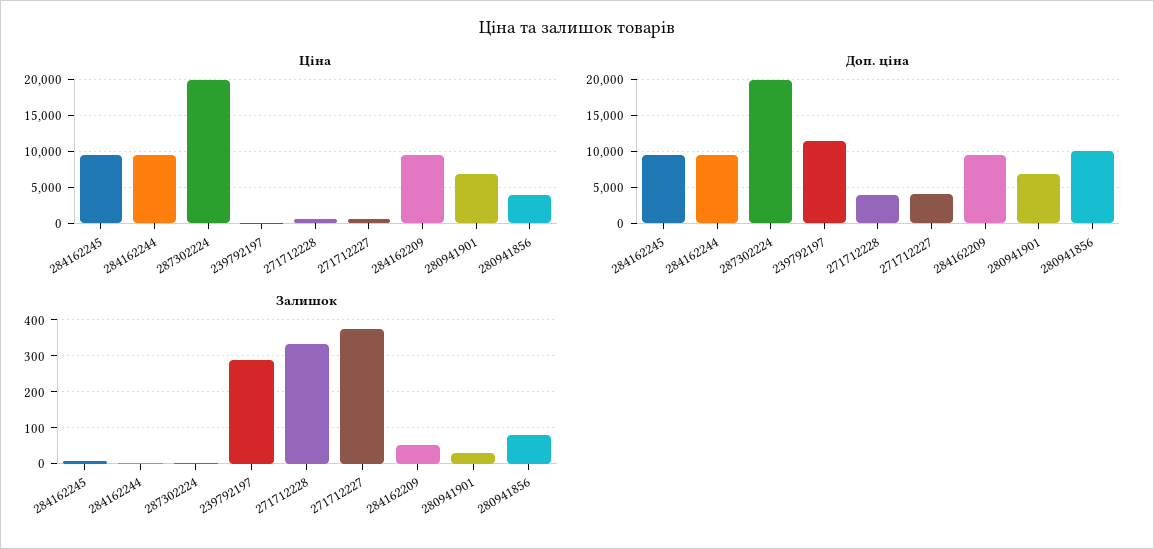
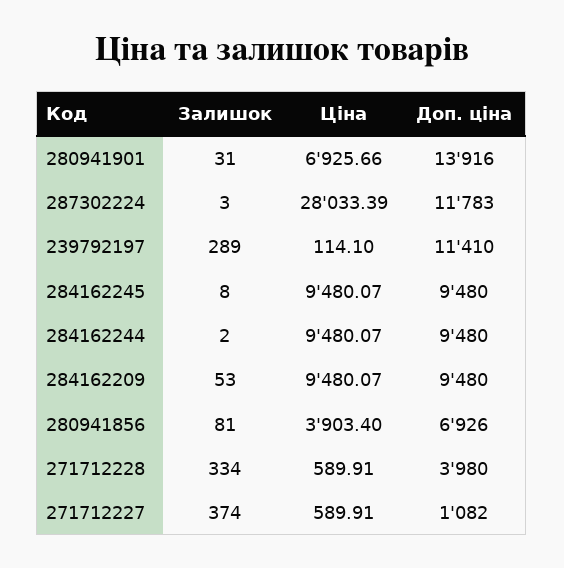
Ціна, 287302224: 20000 -> 28033.39
Доп. ціна, 287302224: 20000 -> 11783
Доп. ціна, 271712227: 4000 -> 1082
Доп. ціна, 280941901: 7000 -> 13916
Доп. ціна, 280941856: 10000 -> 6926

